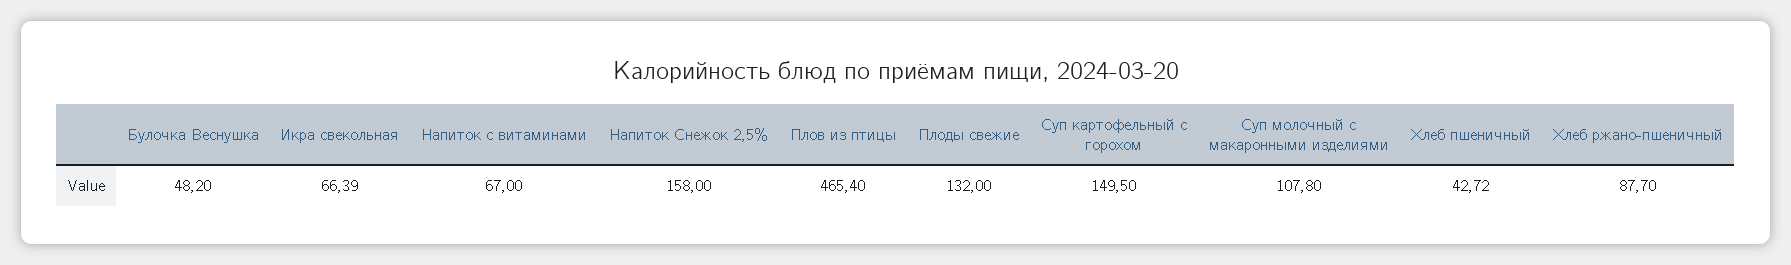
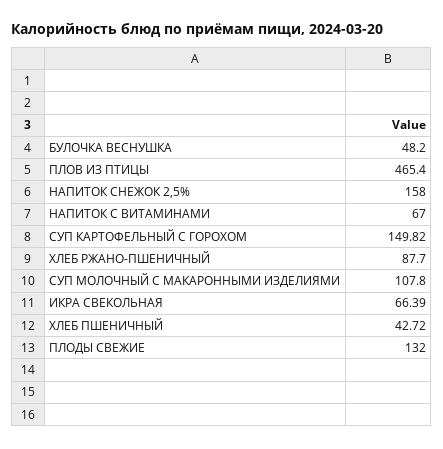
Суп картофельный с горохом: 149.5 -> 149.82

